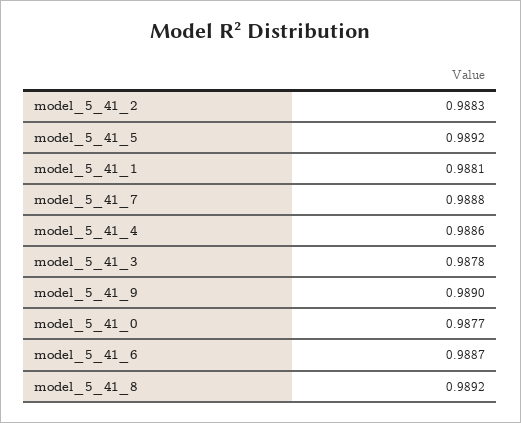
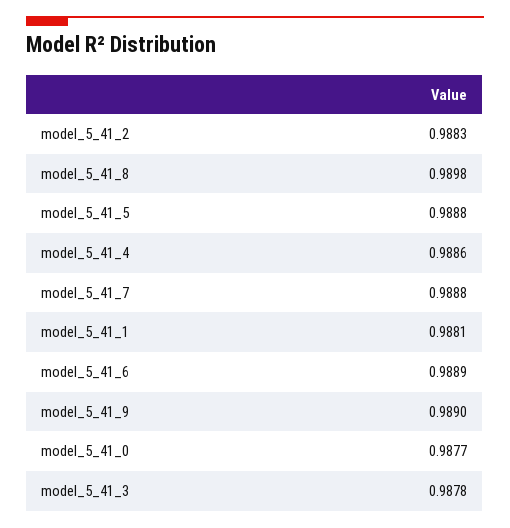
model_5_41_5: 0.9892 -> 0.9888
model_5_41_6: 0.9887 -> 0.9889
model_5_41_8: 0.9892 -> 0.9898

